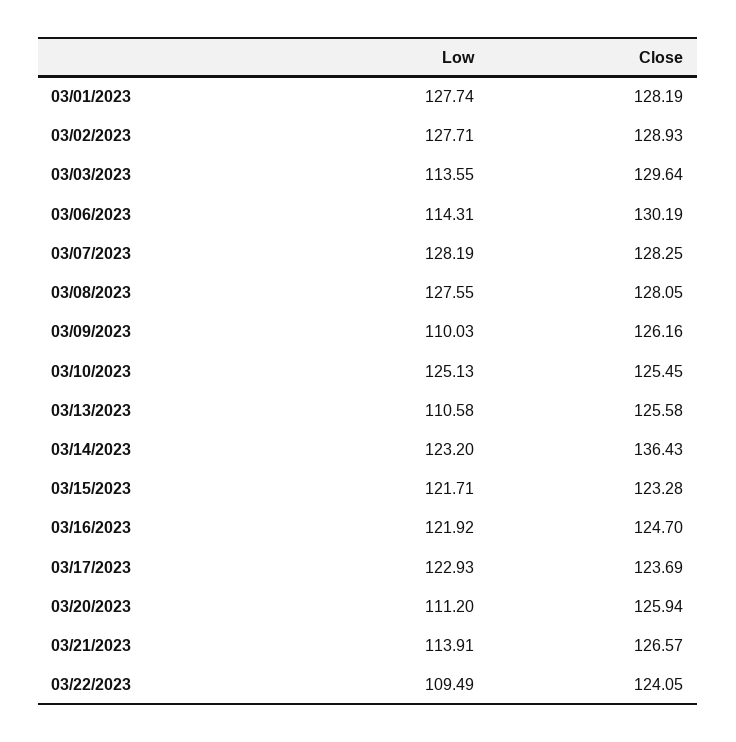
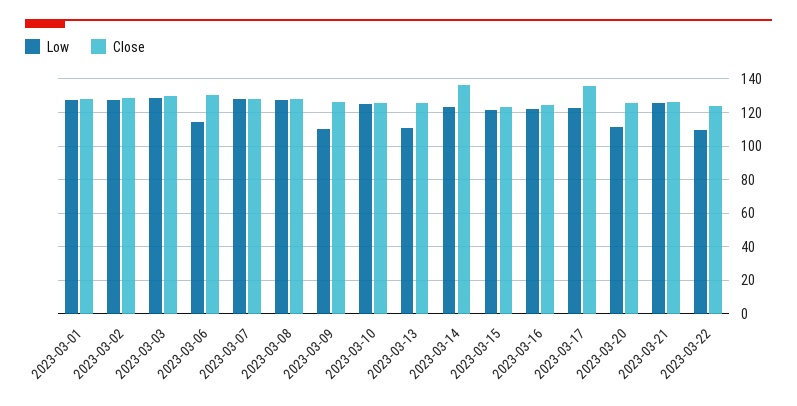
Low, 03/03/2023: 113.55 -> 130
Close, 03/17/2023: 123.69 -> 135
Low, 03/21/2023: 113.91 -> 125

